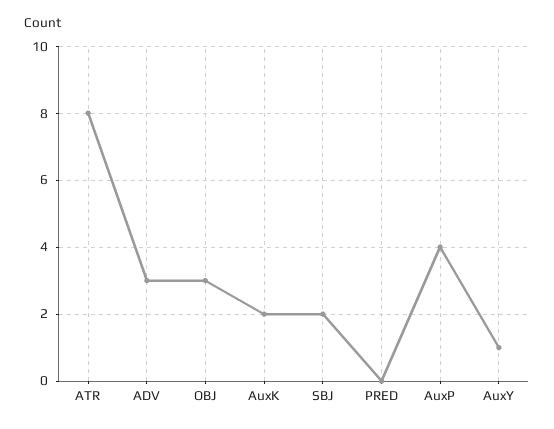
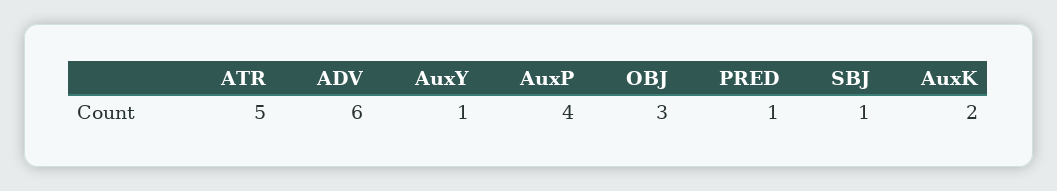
ATR: 8 -> 5
ADV: 3 -> 6
SBJ: 2 -> 1
PRED: 0 -> 1

